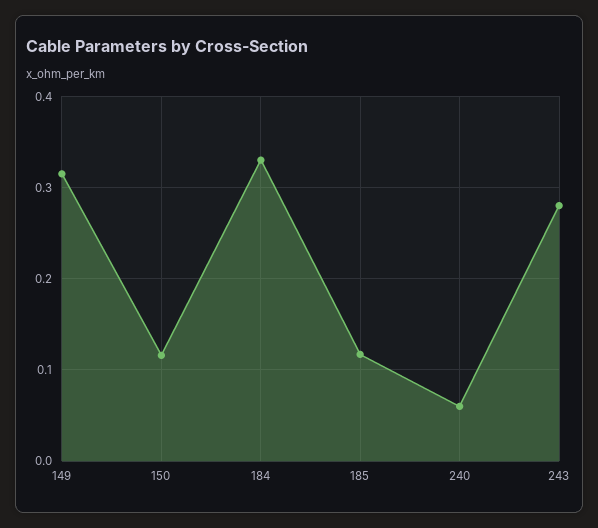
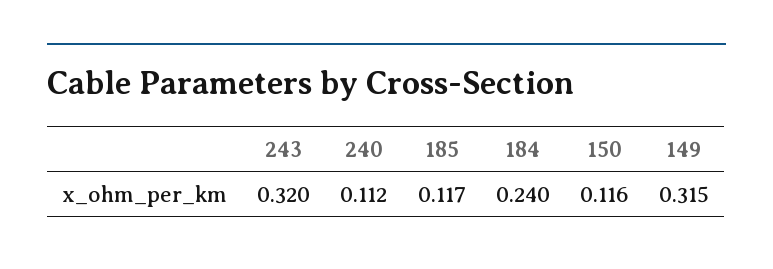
184: 0.33 -> 0.24
240: 0.06 -> 0.112
243: 0.28 -> 0.32

